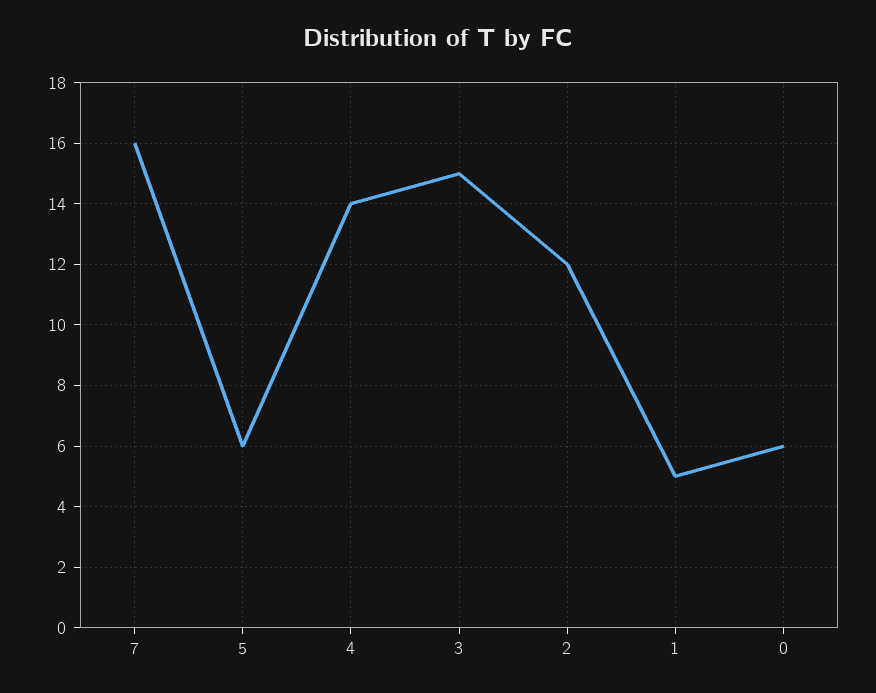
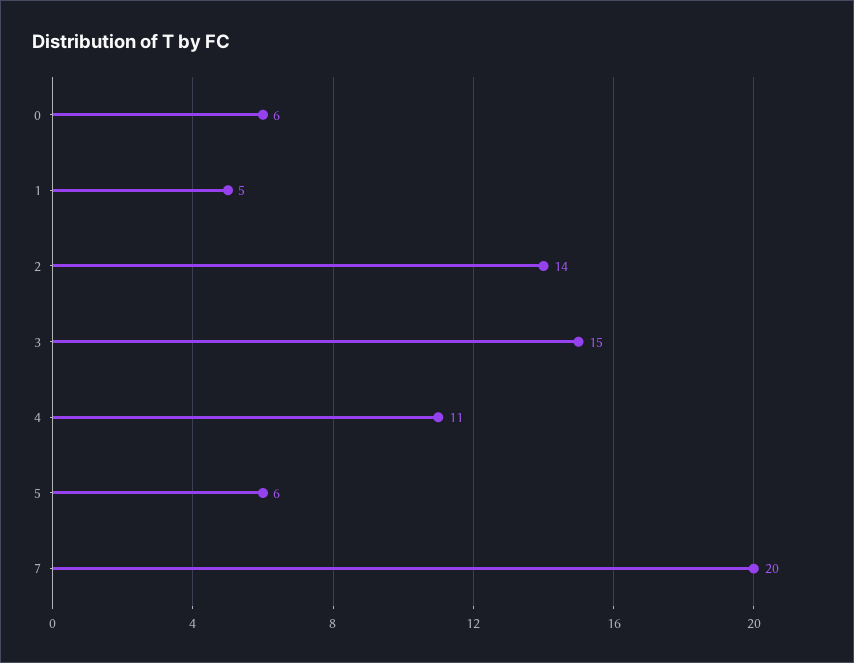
7: 16 -> 20
4: 14 -> 11
2: 12 -> 14

